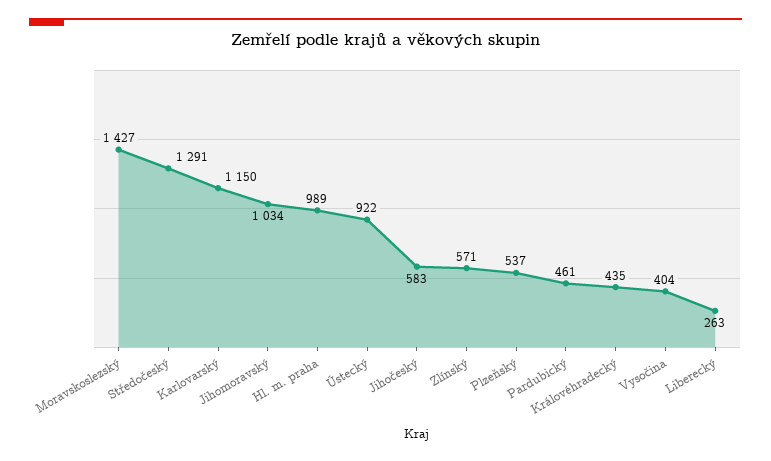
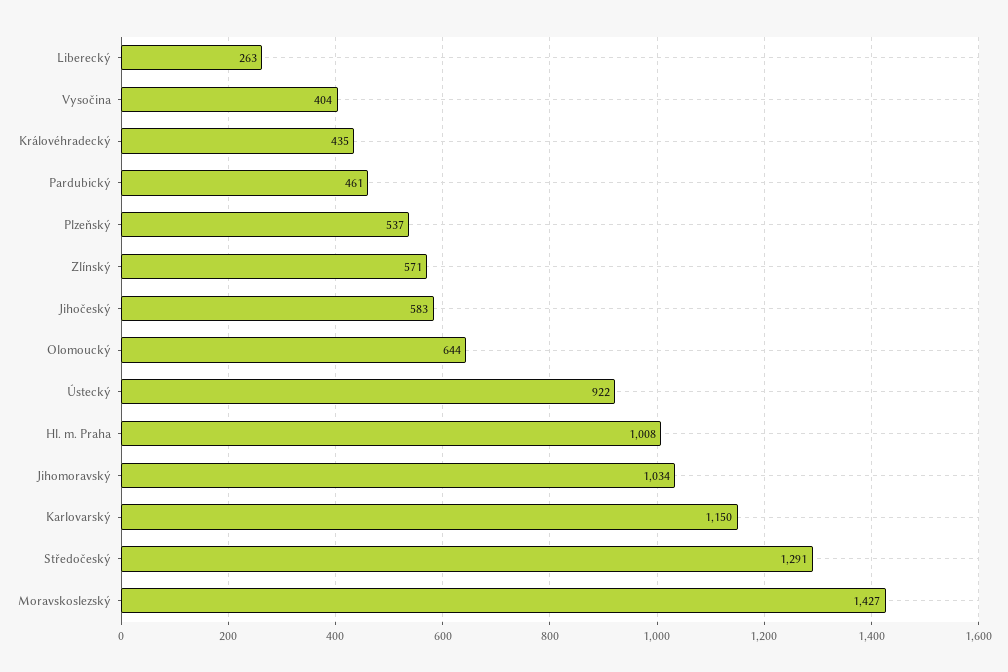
Hl. m. praha: 989 -> 1008
Olomoucký: none -> 644

